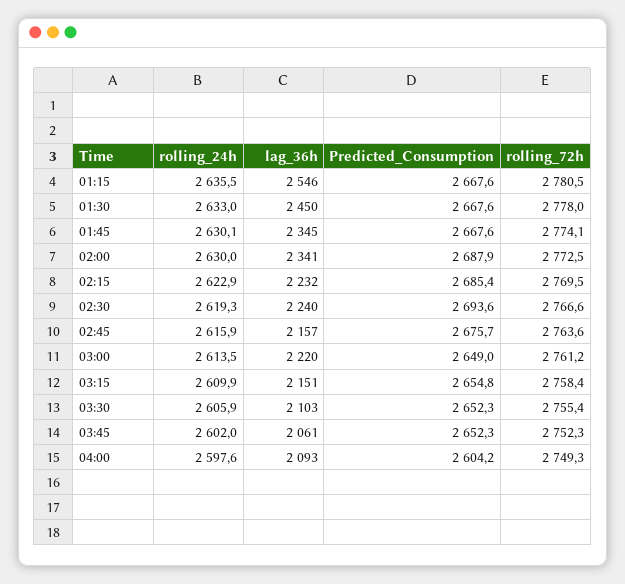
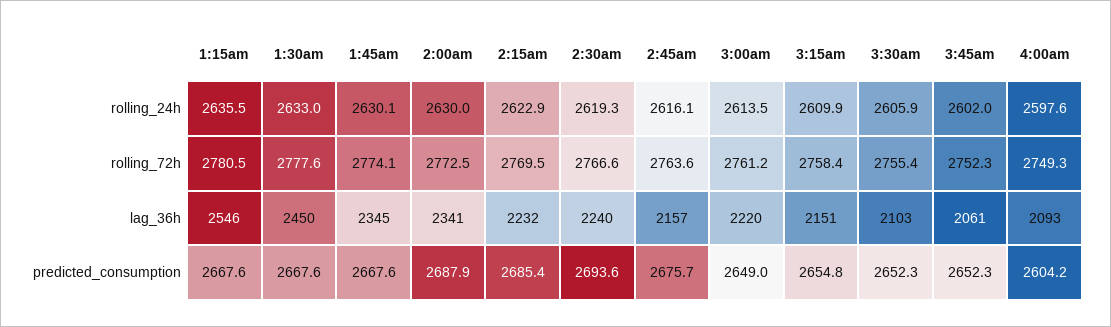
rolling_72h, 01:30: 2778 -> 2777.6
rolling_24h, 02:45: 2615.9 -> 2616.1

